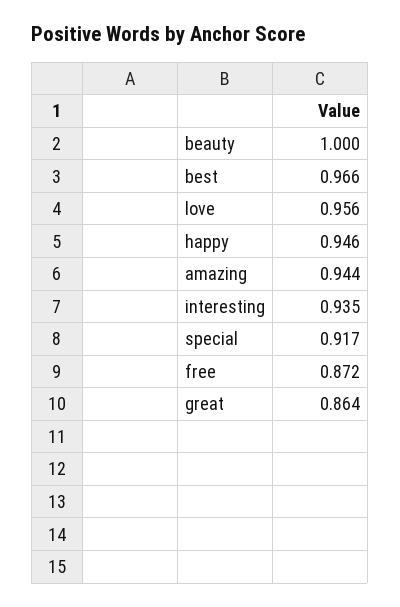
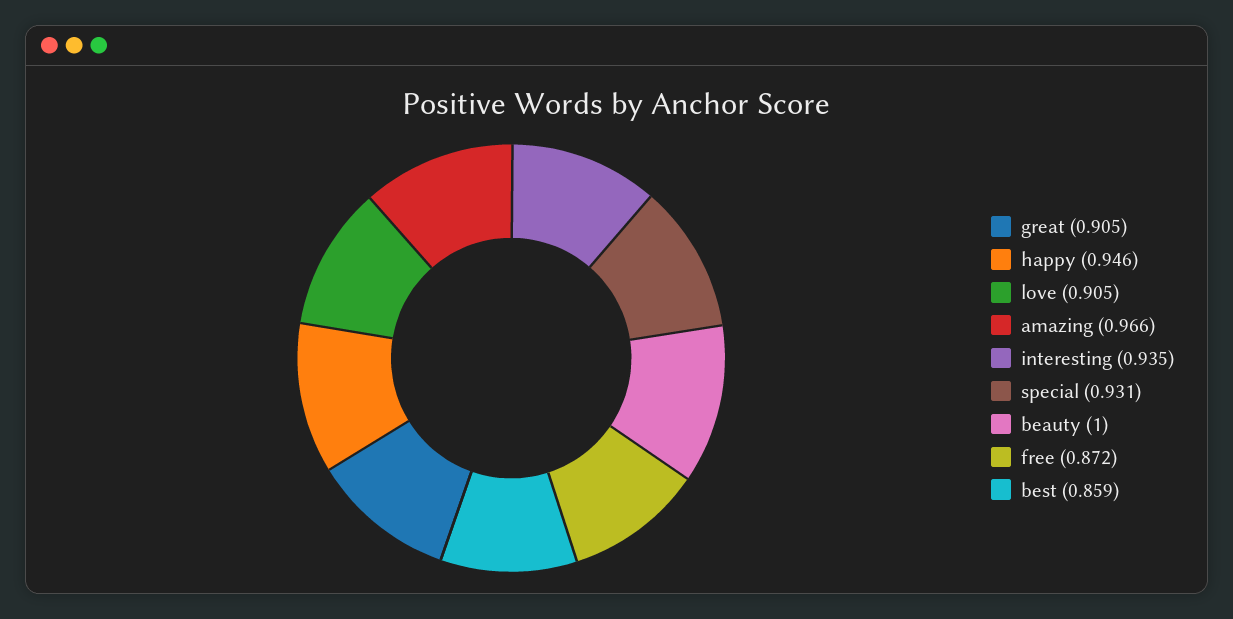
best: 0.966 -> 0.859
love: 0.956 -> 0.905
amazing: 0.944 -> 0.966
special: 0.917 -> 0.931
great: 0.864 -> 0.905

